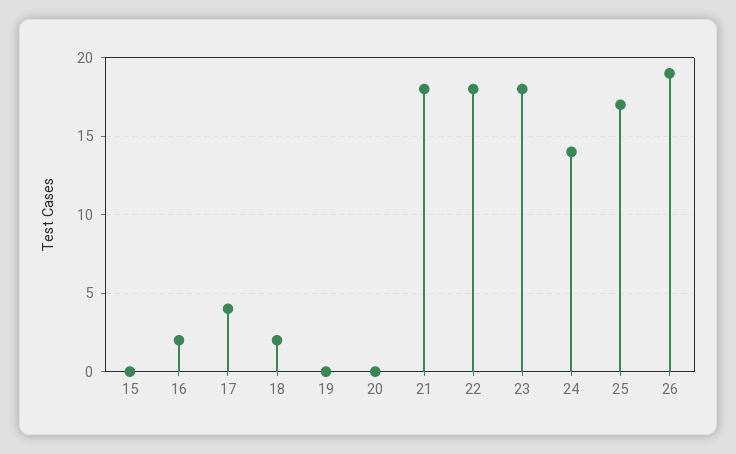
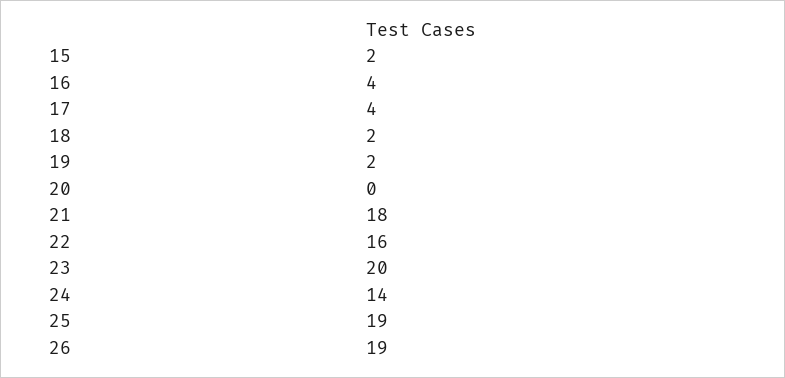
15: 0 -> 2
16: 2 -> 4
19: 0 -> 2
22: 18 -> 16
23: 18 -> 20
25: 17 -> 19

